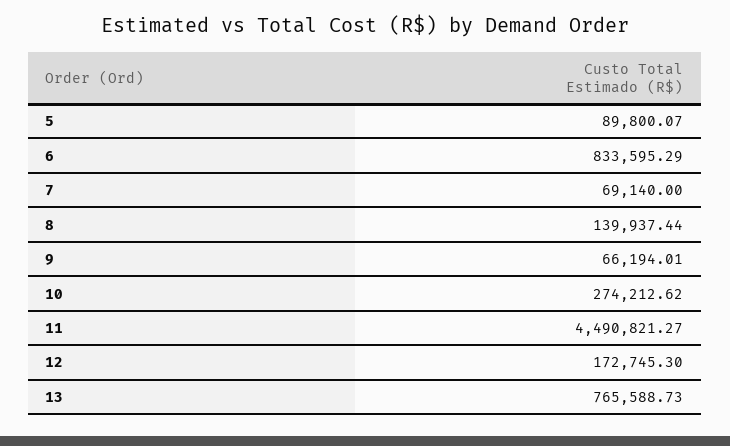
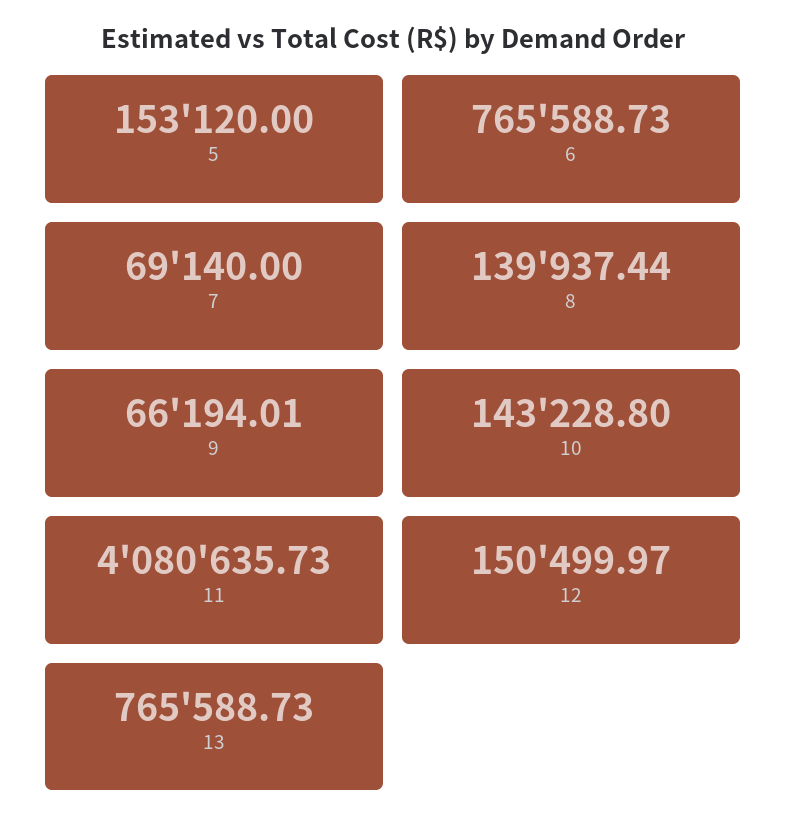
5: 89800.07 -> 153120
6: 833595.29 -> 765588.73
10: 274212.62 -> 143228.8
11: 4490821.27 -> 4080635.73
12: 172745.3 -> 150499.97

